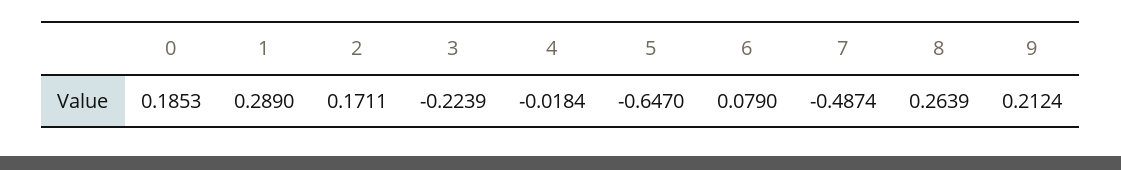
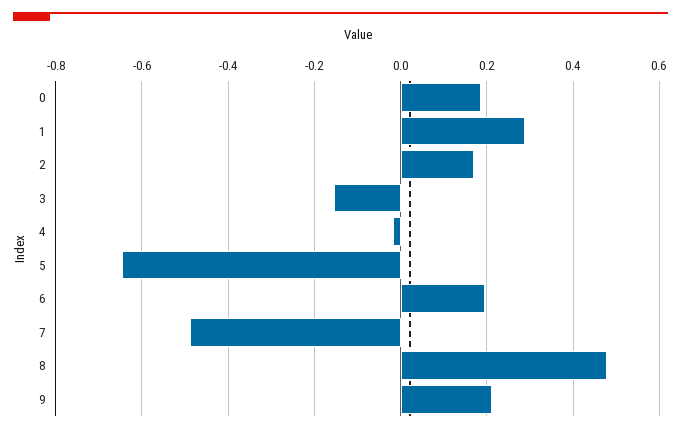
3: -0.2239 -> -0.16
6: 0.079 -> 0.2
8: 0.2639 -> 0.48

